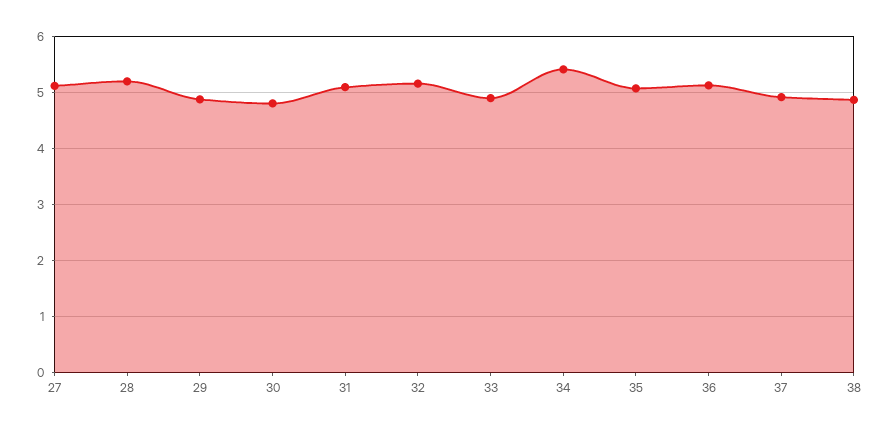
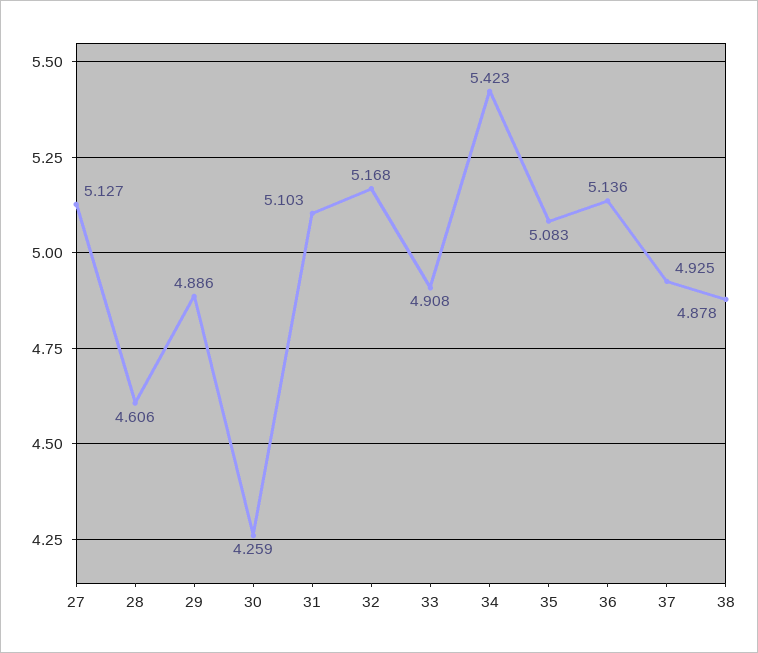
28: 5.2 -> 4.606
30: 4.8 -> 4.259

